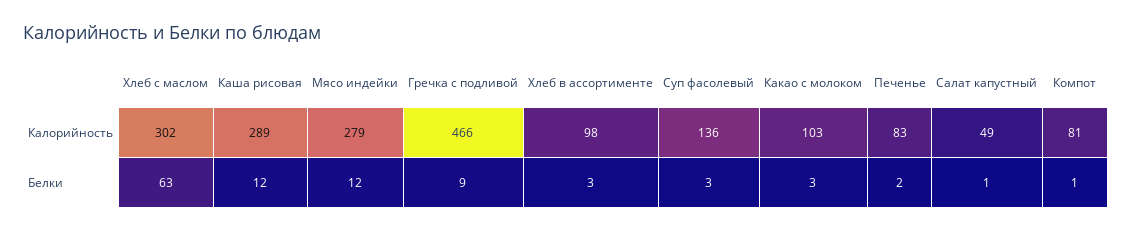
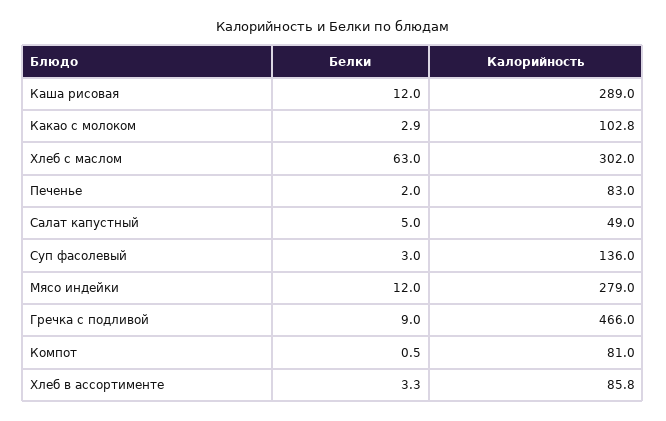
Хлеб в ассортименте, Калорийность: 98 -> 85.8
Салат капустный, Белки: 1 -> 5

